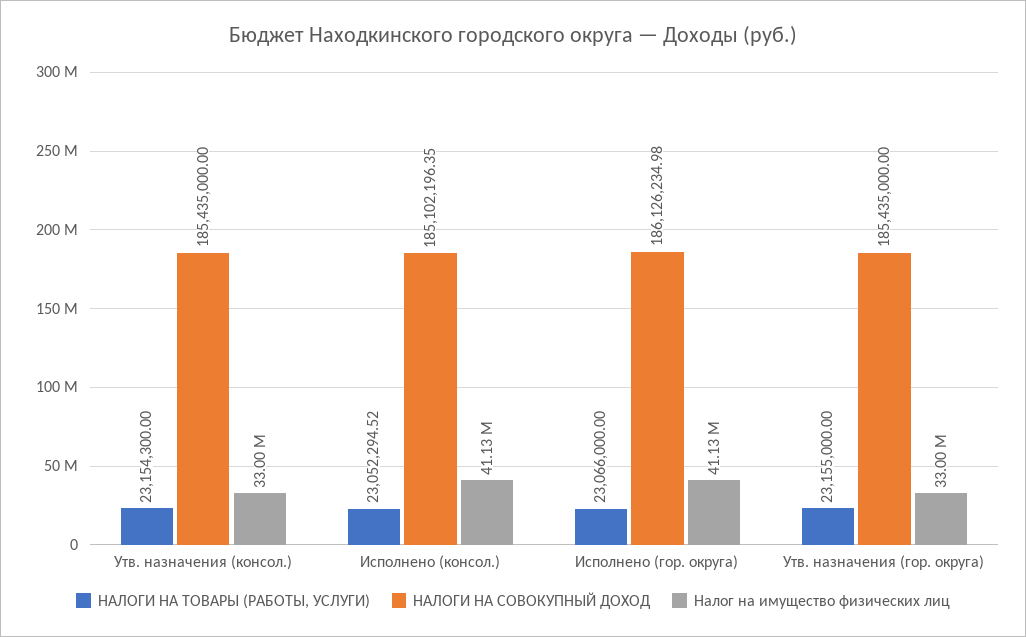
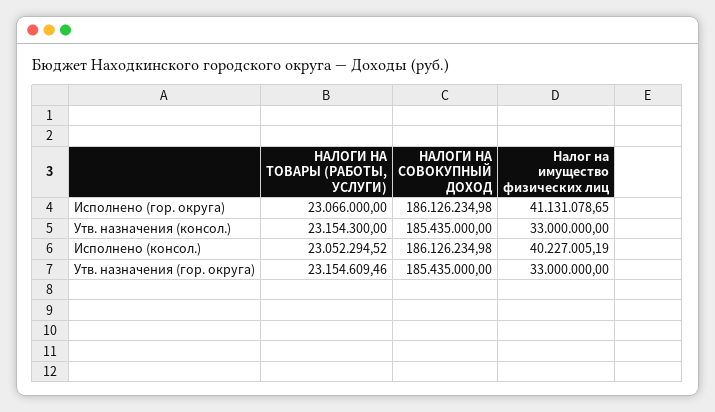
НАЛОГИ НА СОВОКУПНЫЙ ДОХОД, Исполнено (консол.): 185102196.35 -> 186126234.98
Налог на имущество физических лиц, Исполнено (консол.): 41130000 -> 40227005.19
НАЛОГИ НА ТОВАРЫ (РАБОТЫ, УСЛУГИ), Утв. назначения (гор. округа): 23155000 -> 23154609.46

